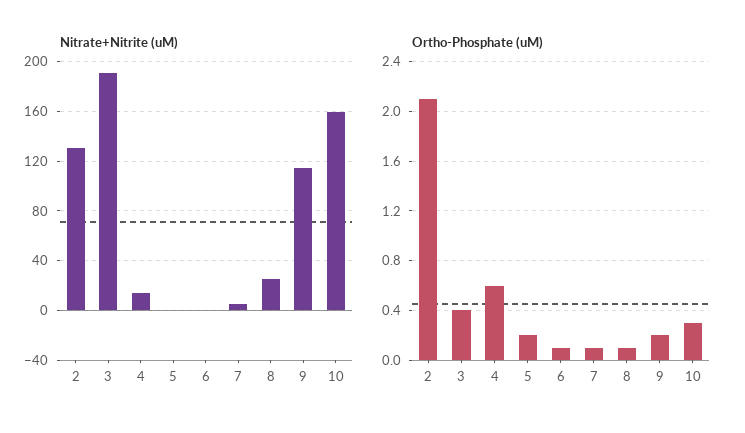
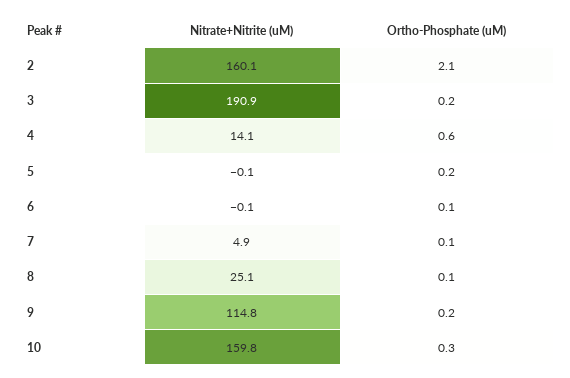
Nitrate+Nitrite (uM), 2: 130 -> 160.1
Ortho-Phosphate (uM), 3: 0.4 -> 0.2

